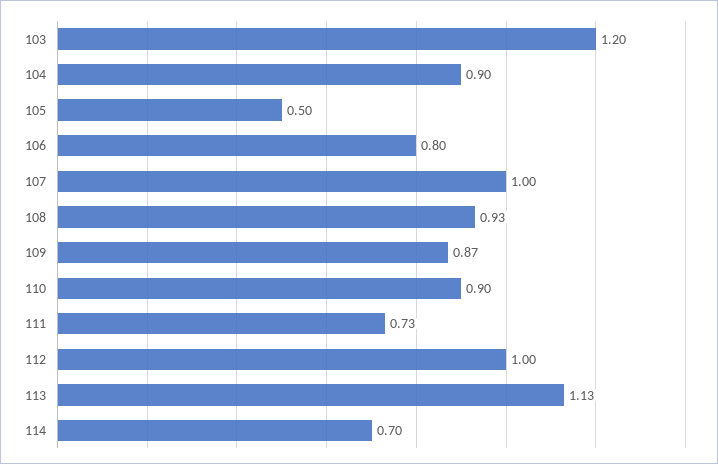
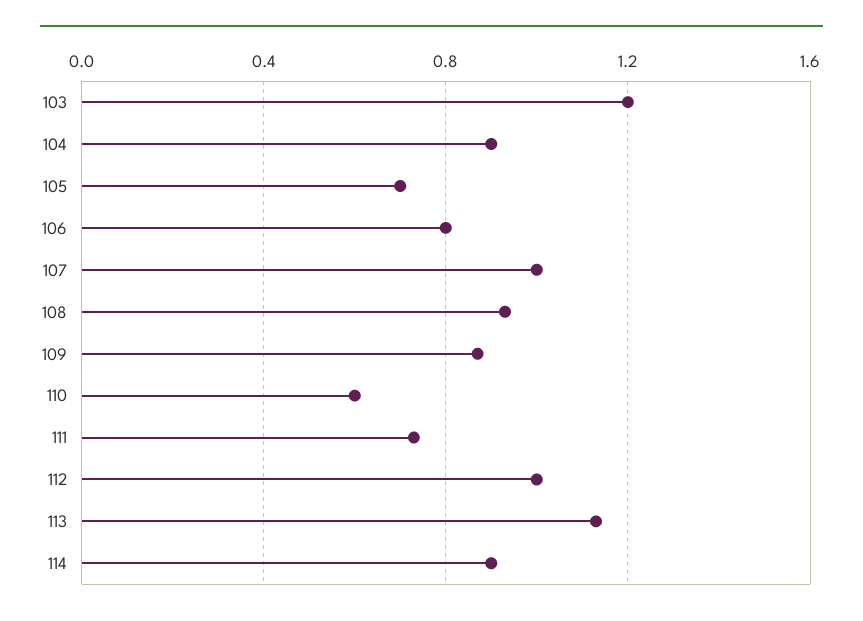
105: 0.5 -> 0.7
110: 0.9 -> 0.6
114: 0.7 -> 0.9

